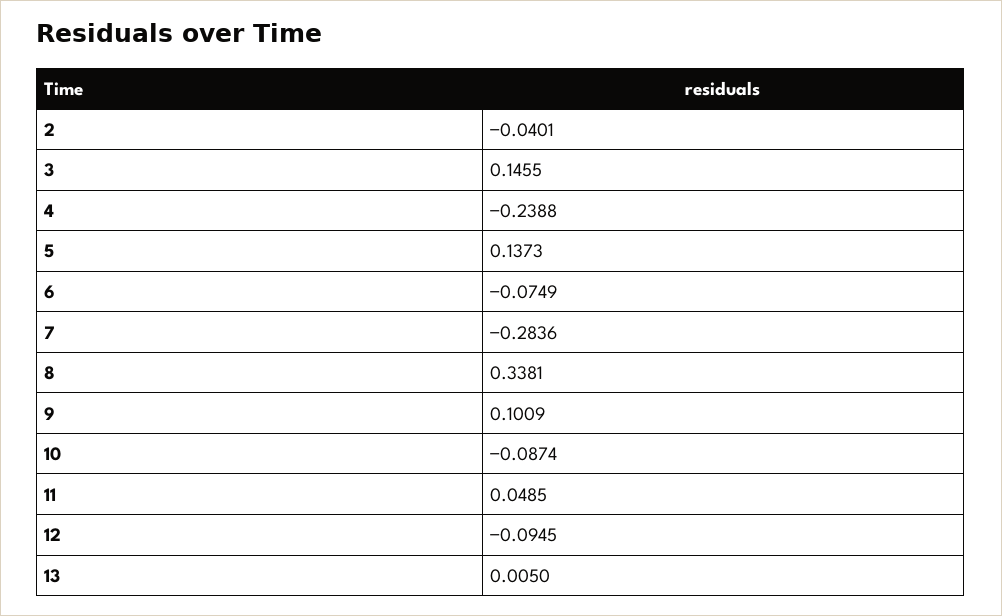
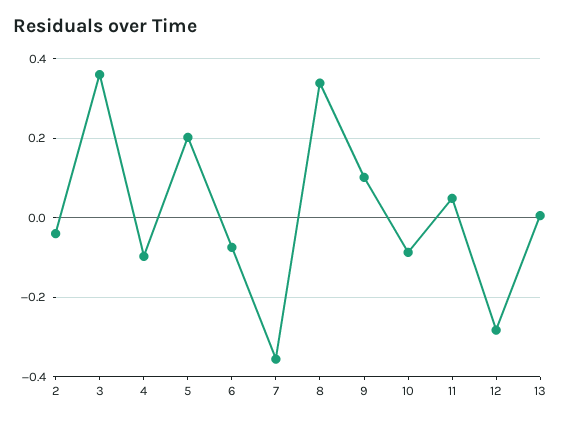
3: 0.1455 -> 0.36
4: -0.2388 -> -0.1
5: 0.1373 -> 0.2
7: -0.2836 -> -0.36
12: -0.0945 -> -0.28

